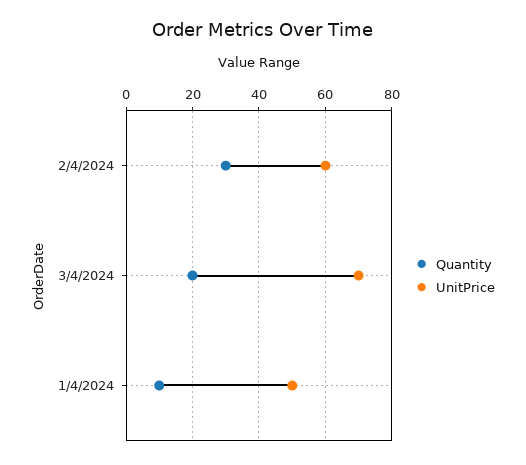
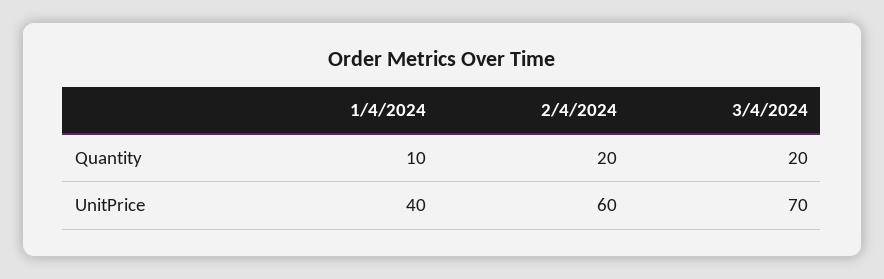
Quantity, 2/4/2024: 30 -> 20
UnitPrice, 1/4/2024: 50 -> 40

